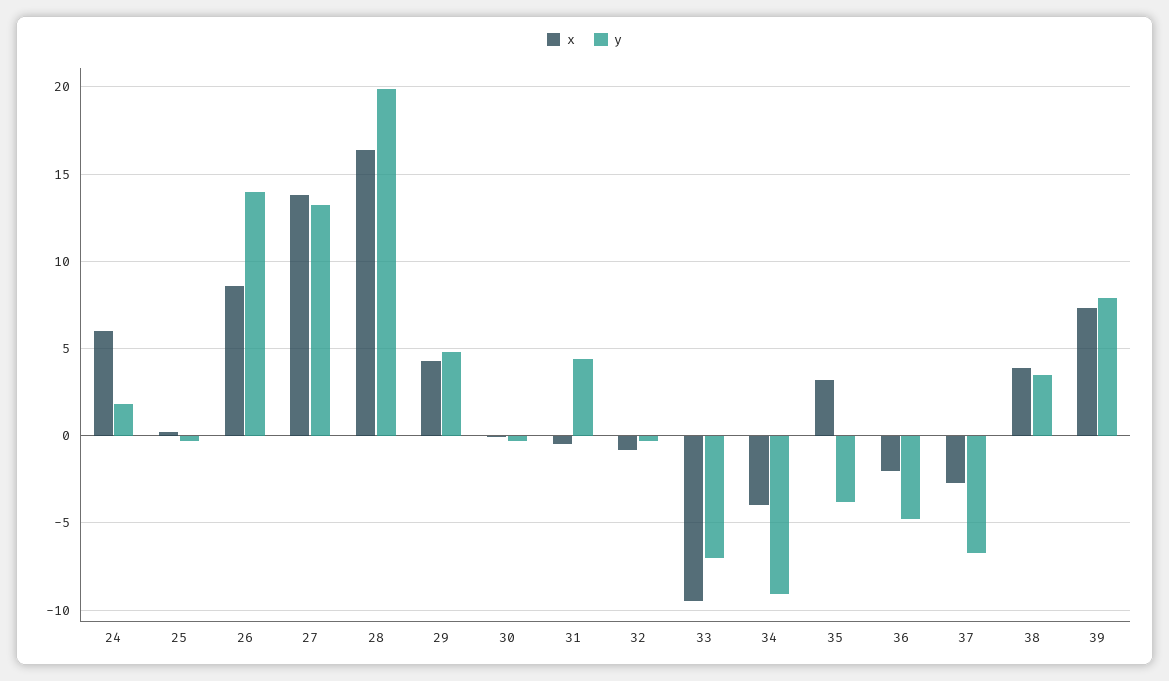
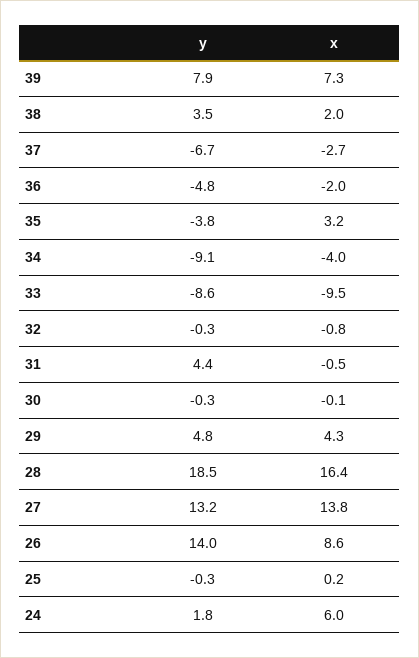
y, 28: 20 -> 18.5
y, 33: -7 -> -8.6
x, 38: 4 -> 2

